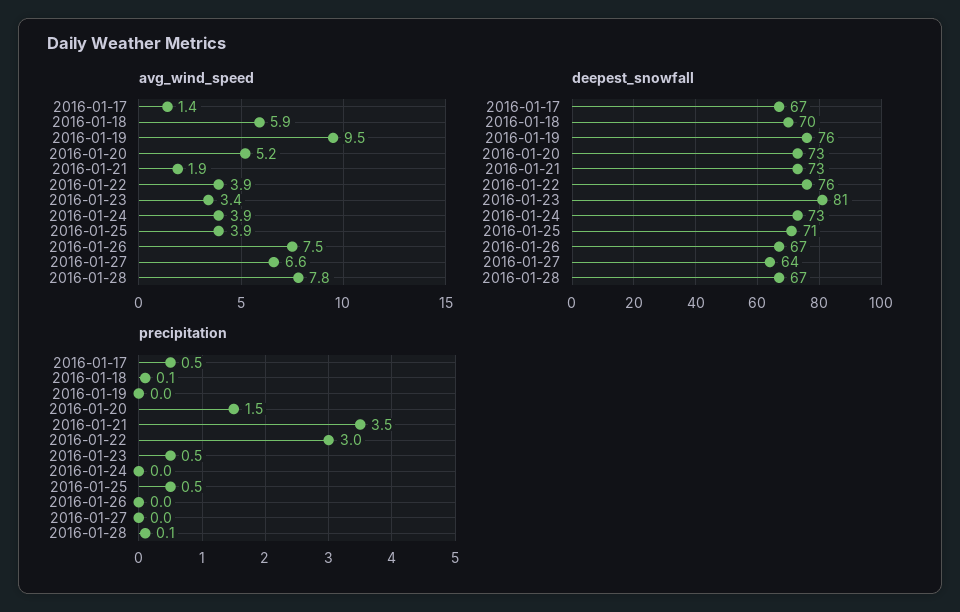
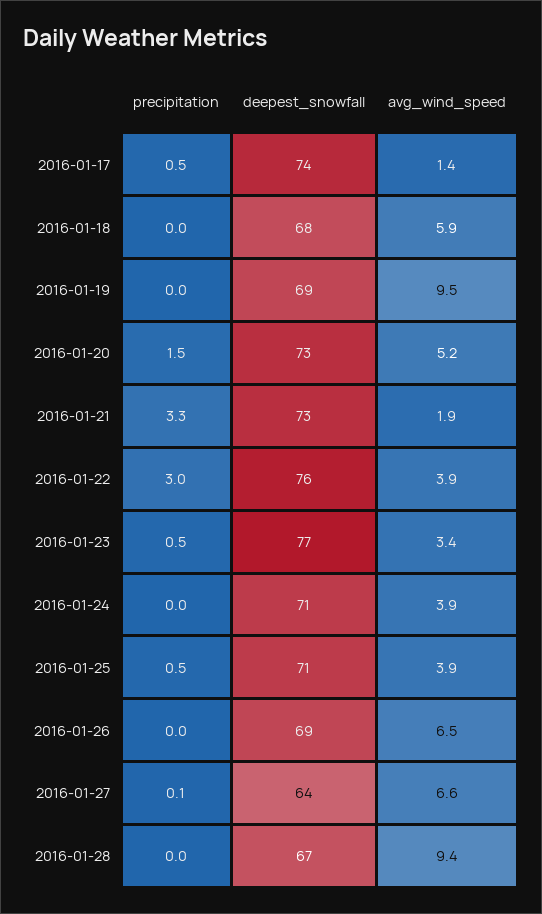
avg_wind_speed, 2016-01-26: 7.5 -> 6.5
avg_wind_speed, 2016-01-28: 7.8 -> 9.4
deepest_snowfall, 2016-01-17: 67 -> 74
deepest_snowfall, 2016-01-18: 70 -> 68
deepest_snowfall, 2016-01-19: 76 -> 69
deepest_snowfall, 2016-01-23: 81 -> 77
deepest_snowfall, 2016-01-24: 73 -> 71
deepest_snowfall, 2016-01-26: 67 -> 69
precipitation, 2016-01-18: 0.1 -> 0
precipitation, 2016-01-21: 3.5 -> 3.3
precipitation, 2016-01-27: 0 -> 0.1
precipitation, 2016-01-28: 0.1 -> 0

